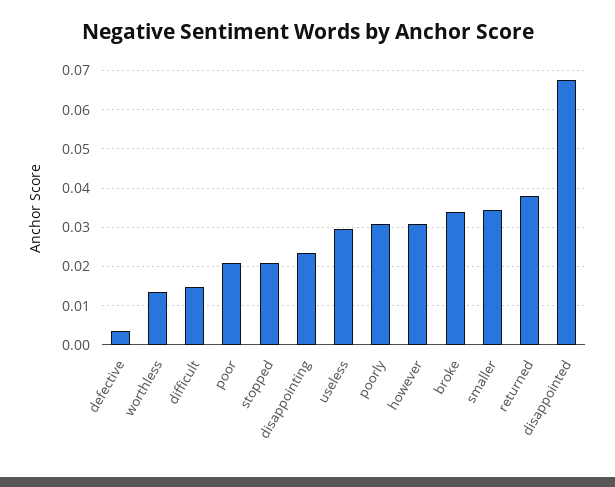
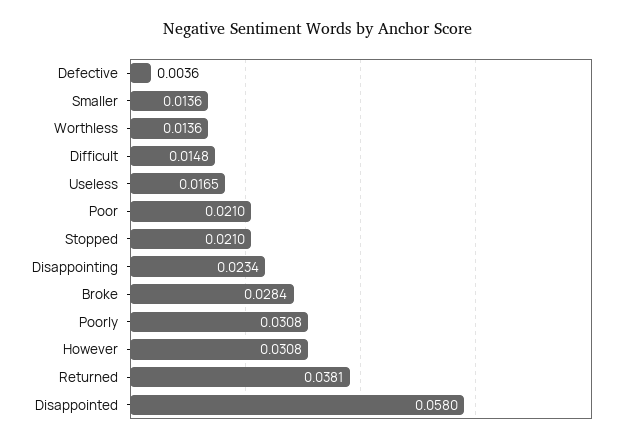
useless: 0.03 -> 0.0165
broke: 0.034 -> 0.0284
smaller: 0.034 -> 0.0136
disappointed: 0.068 -> 0.058

